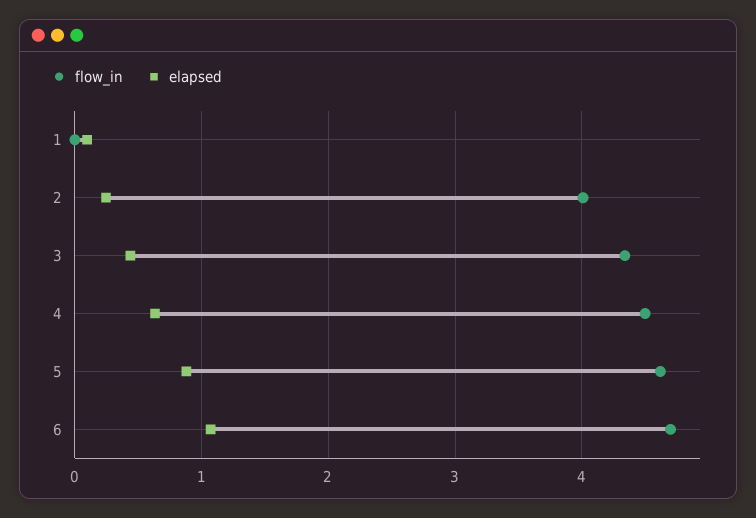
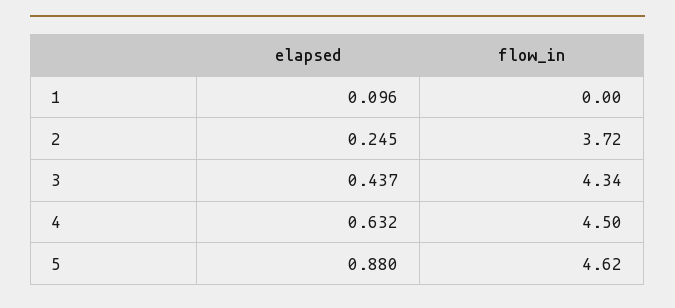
flow_in, 2: 4 -> 3.72
flow_in, 6: 4.7 -> none
elapsed, 6: 1.1 -> none

